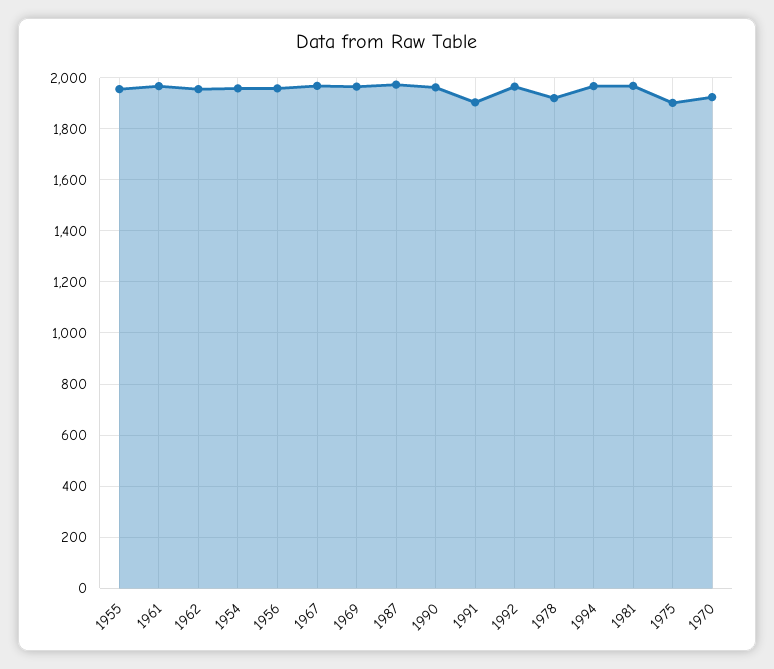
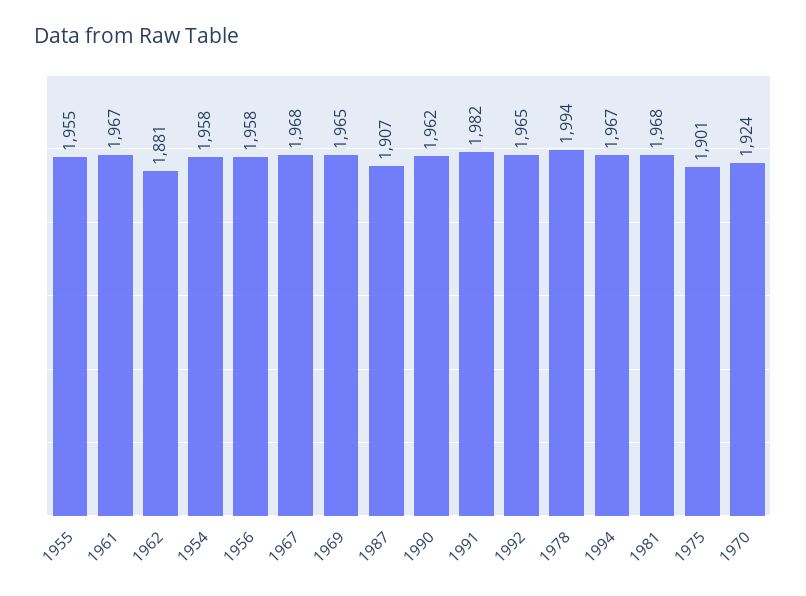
1962: 1950 -> 1881
1987: 1975 -> 1907
1991: 1900 -> 1982
1978: 1925 -> 1994

